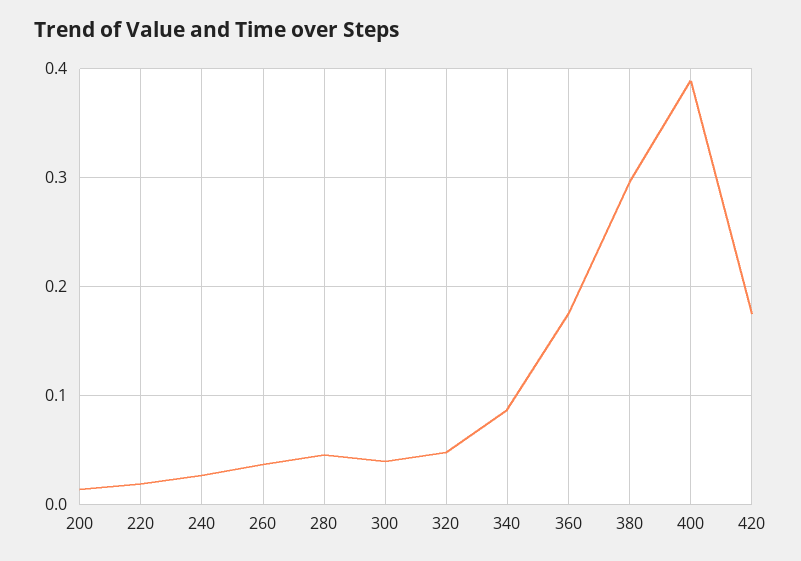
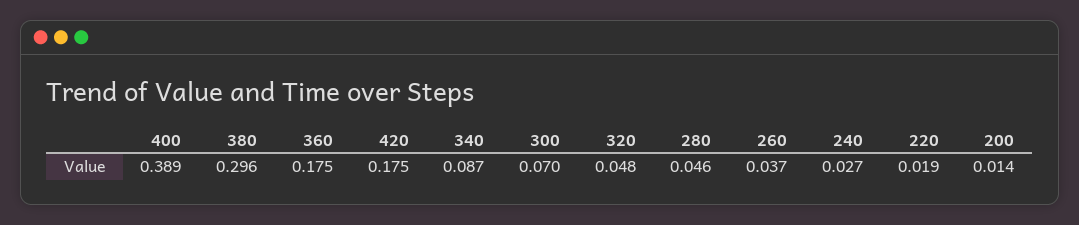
300: 0.04 -> 0.07

